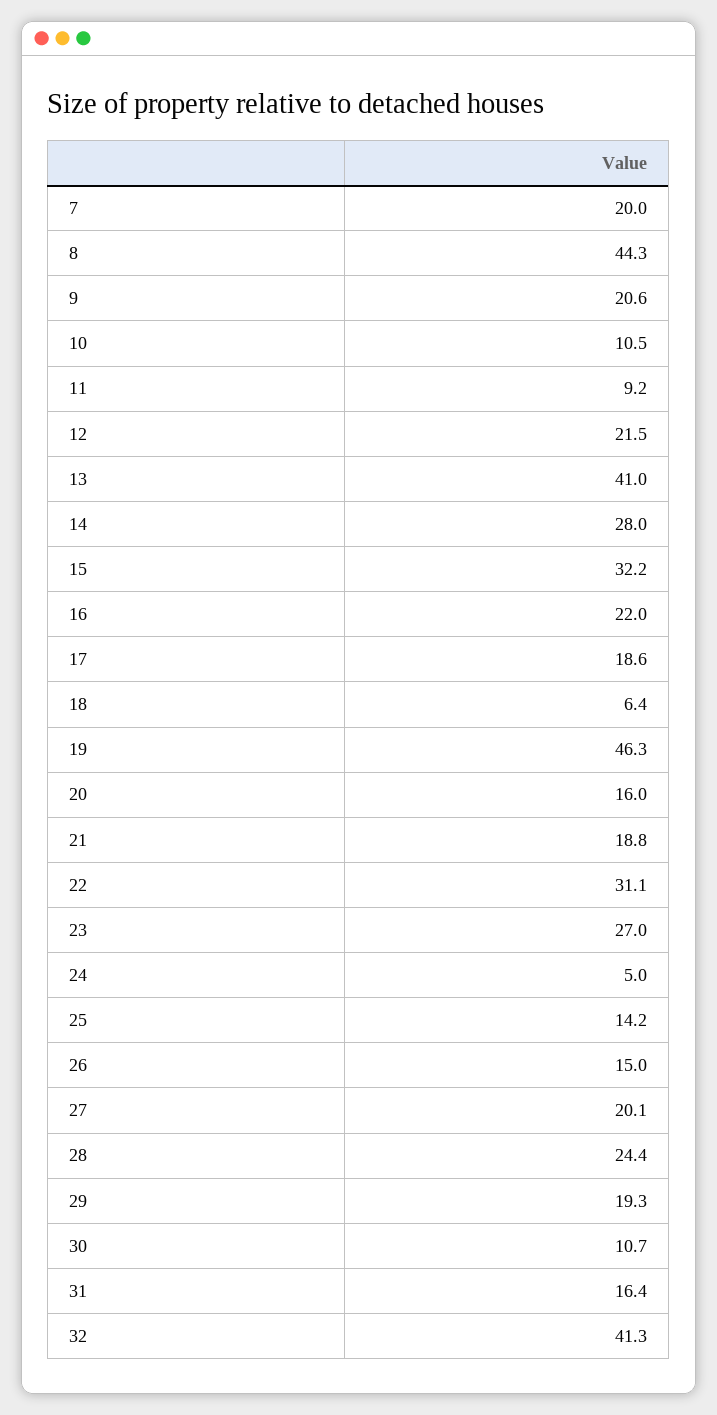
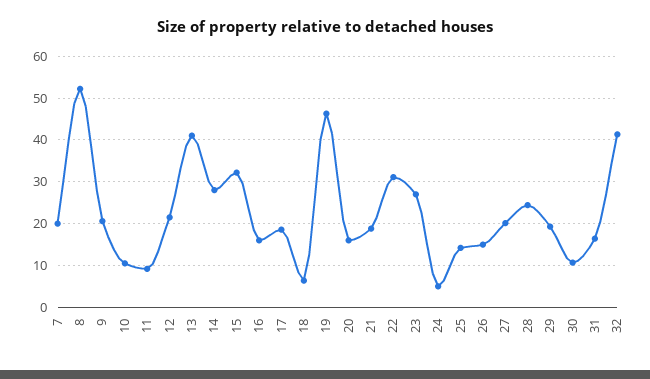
8: 44.3 -> 52
16: 22 -> 16

